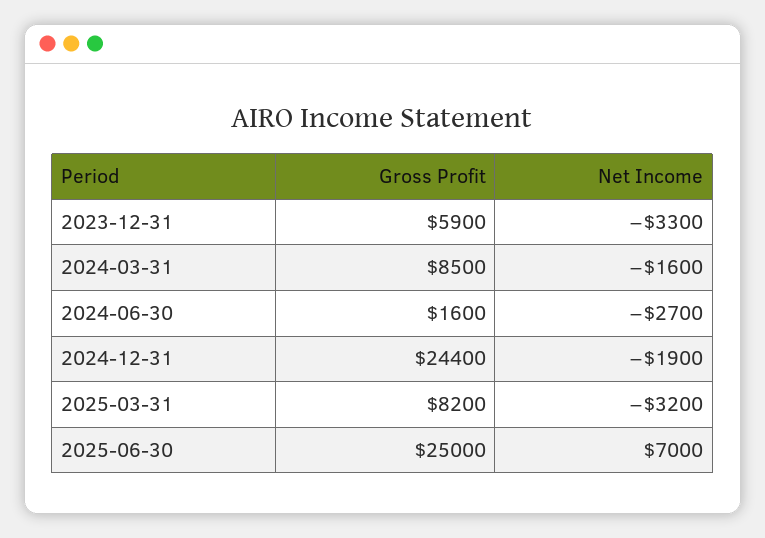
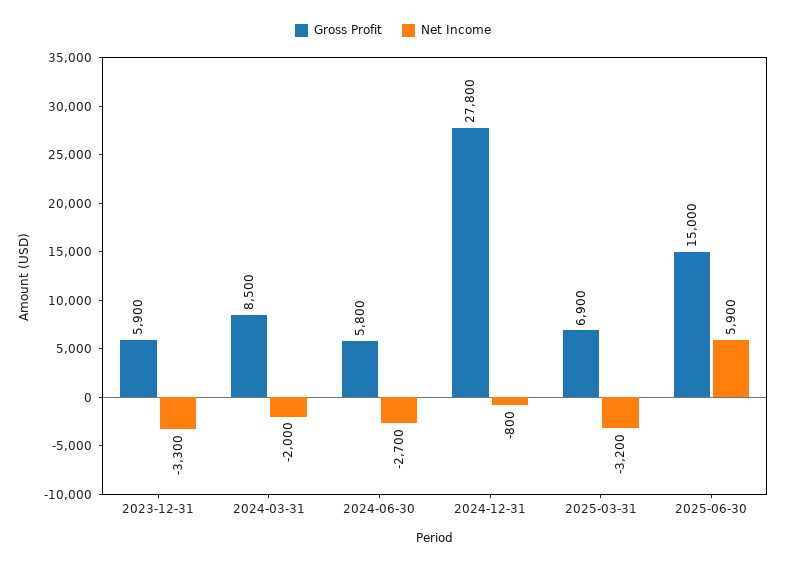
Net Income, 2024-03-31: -1600 -> -2000
Gross Profit, 2024-06-30: 1600 -> 5800
Gross Profit, 2024-12-31: 24400 -> 27800
Net Income, 2024-12-31: -1900 -> -800
Gross Profit, 2025-03-31: 8200 -> 6900
Gross Profit, 2025-06-30: 25000 -> 15000
Net Income, 2025-06-30: 7000 -> 5900

